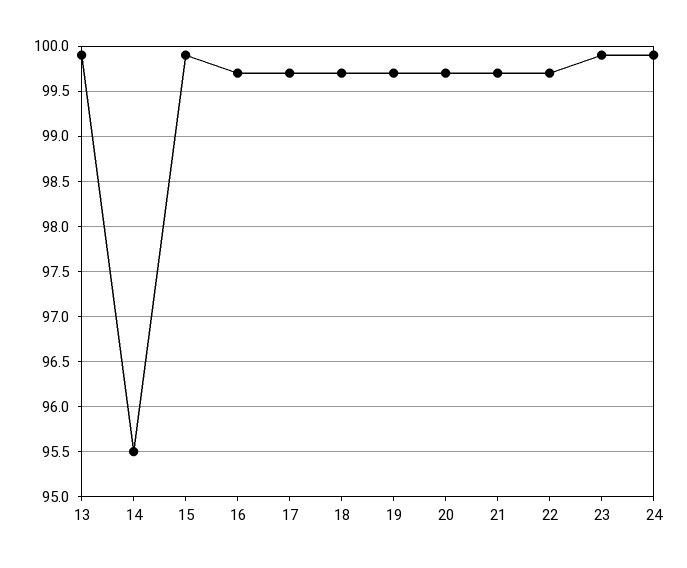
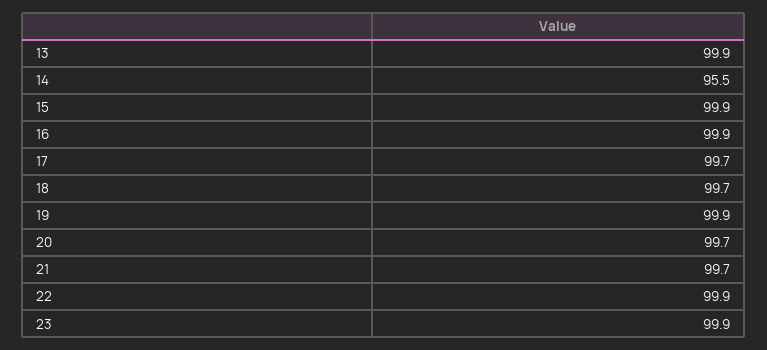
16: 99.7 -> 99.9
19: 99.7 -> 99.9
22: 99.7 -> 99.9
24: 99.9 -> none

